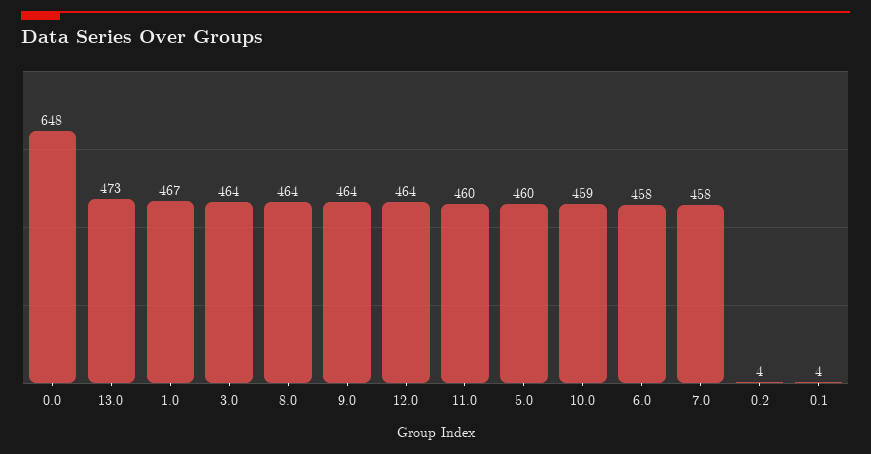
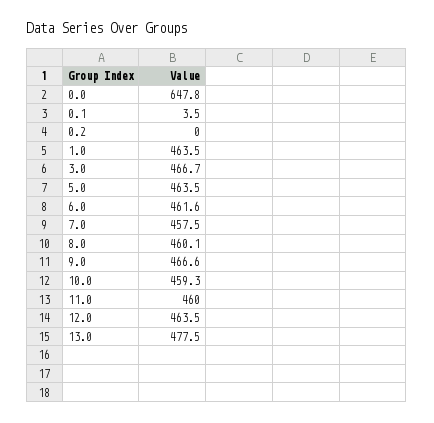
13.0: 473 -> 477.5
1.0: 467 -> 463.5
3.0: 464 -> 466.7
8.0: 464 -> 460.1
9.0: 464 -> 466.6
5.0: 460 -> 463.5
6.0: 458 -> 461.6
0.2: 4 -> 0

